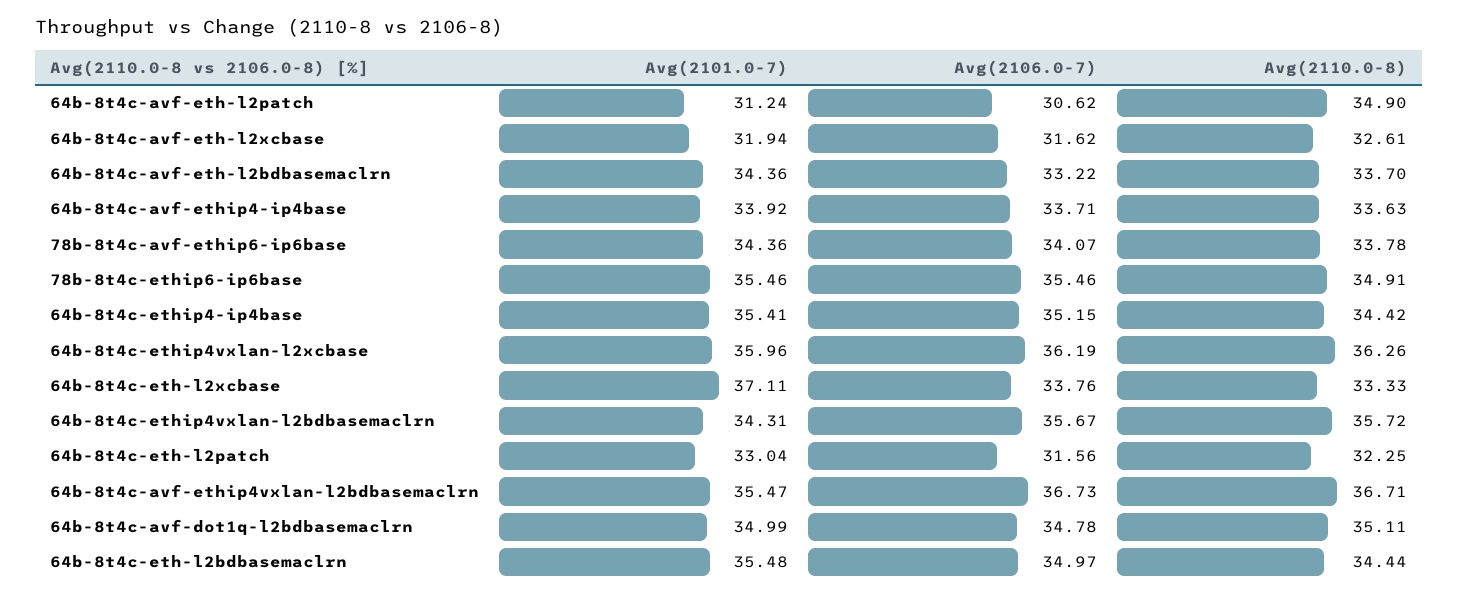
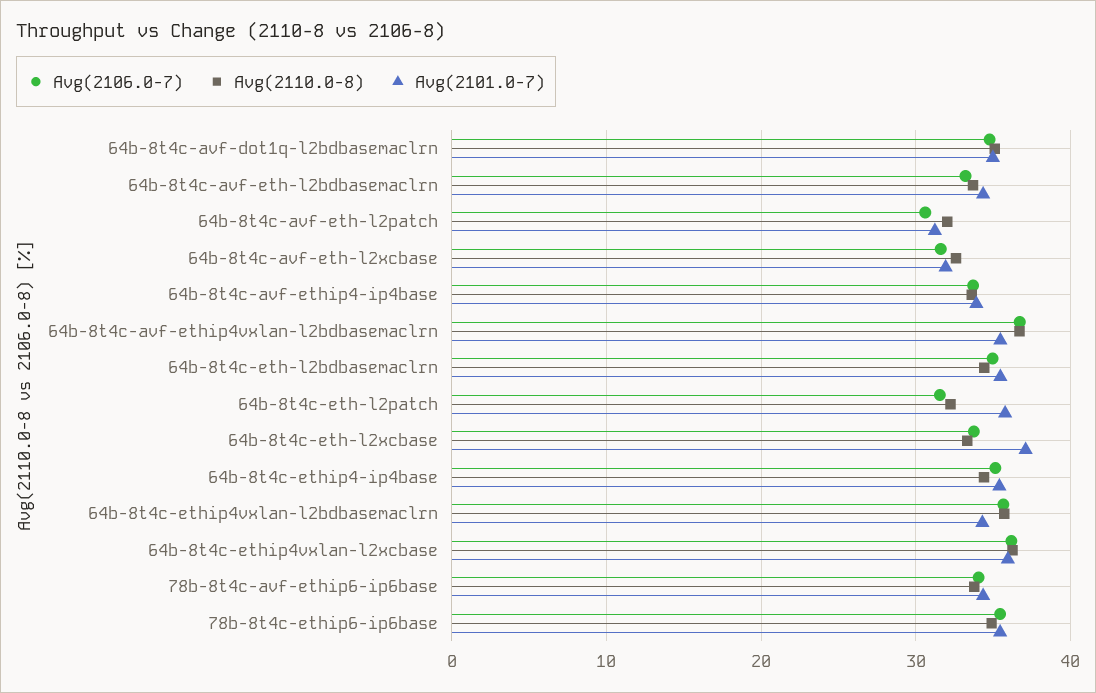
Avg(2110.0-8), 64b-8t4c-avf-eth-l2patch: 34.9 -> 32
Avg(2101.0-7), 64b-8t4c-eth-l2patch: 33.04 -> 36

